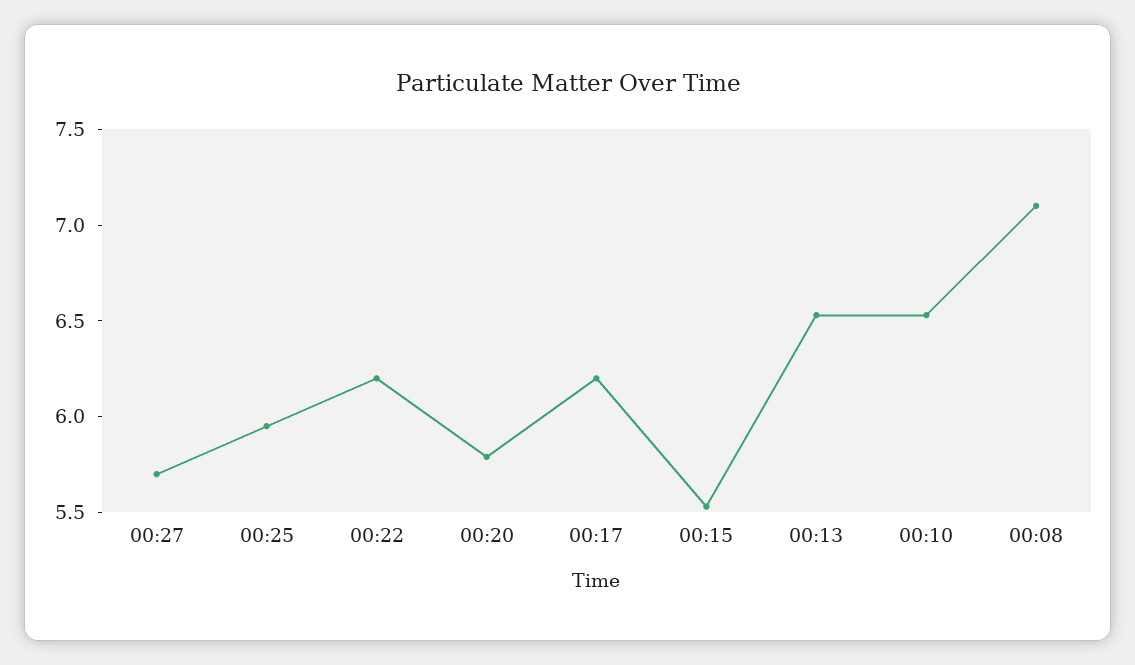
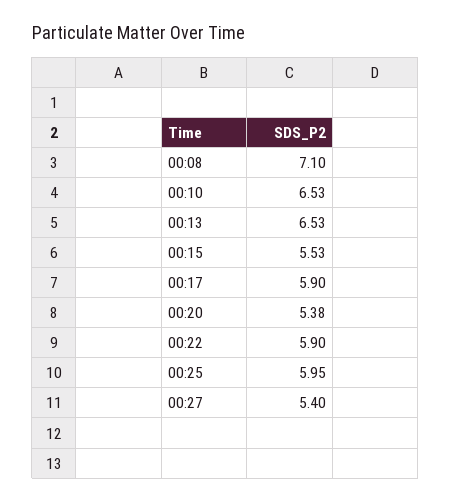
00:27: 5.7 -> 5.4
00:22: 6.2 -> 5.9
00:20: 5.8 -> 5.38
00:17: 6.2 -> 5.9

